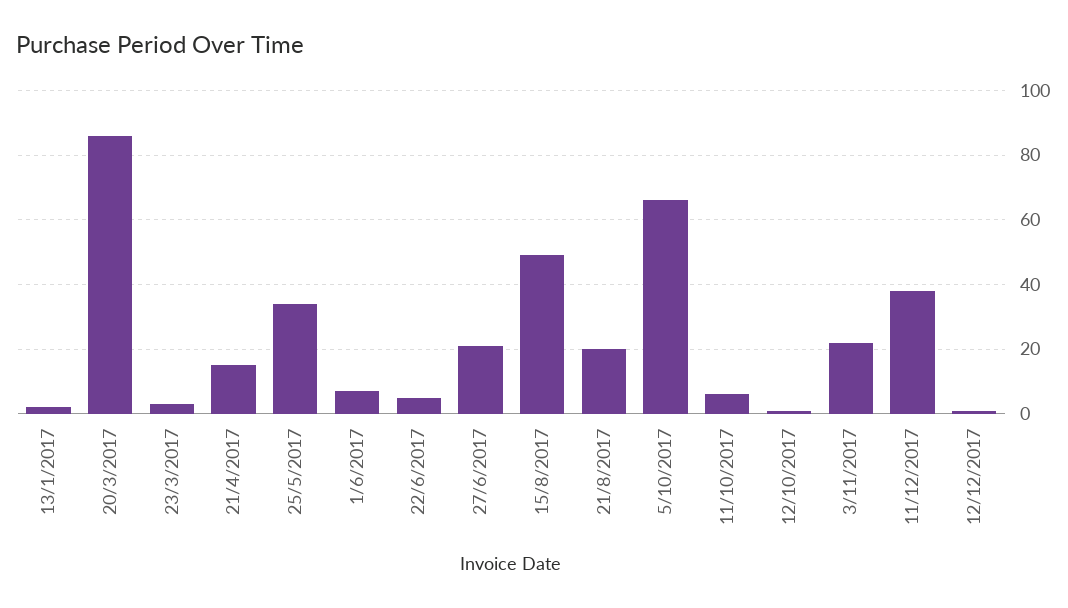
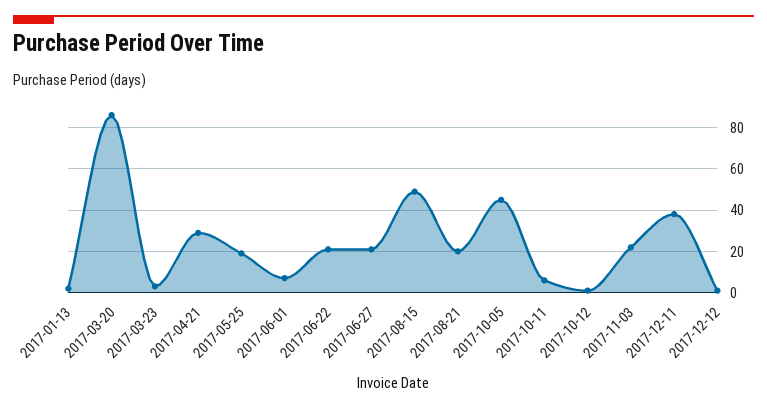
21/4/2017: 15 -> 30
25/5/2017: 35 -> 20
22/6/2017: 5 -> 20
5/10/2017: 65 -> 45

